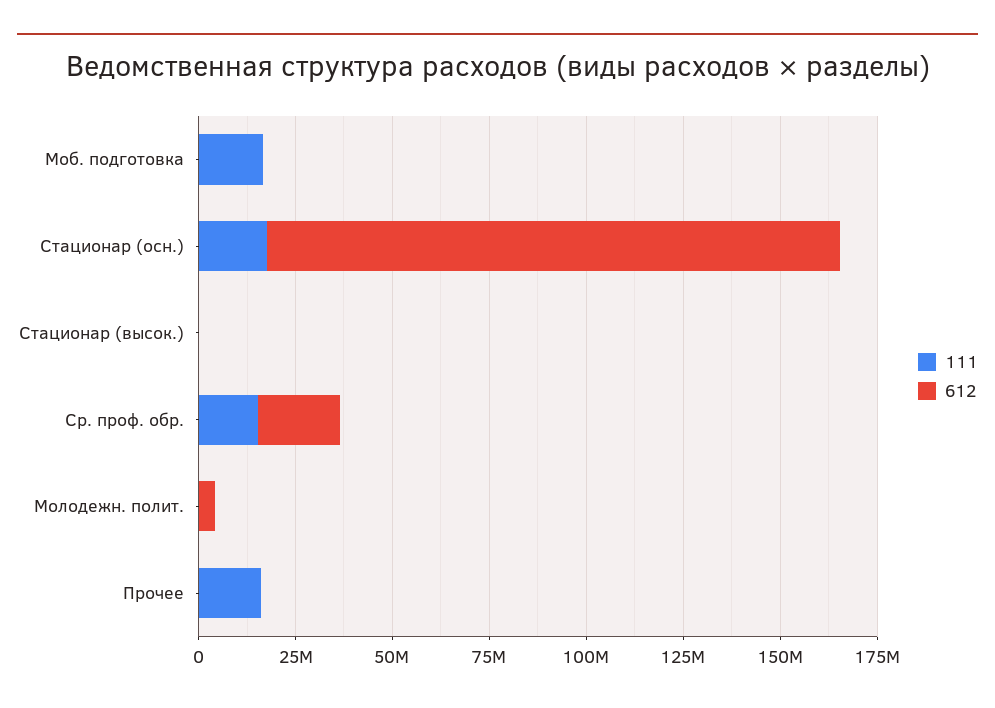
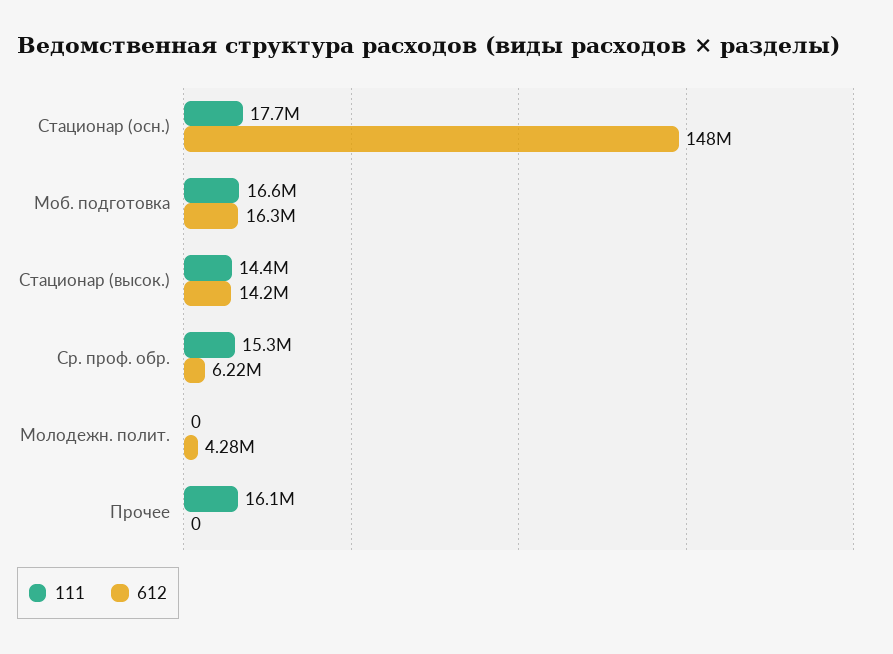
612, Моб. подготовка: 0 -> 16300000
111, Стационар (высок.): 0 -> 14400000
612, Стационар (высок.): 0 -> 14200000
612, Ср. проф. обр.: 20000000 -> 6220000

